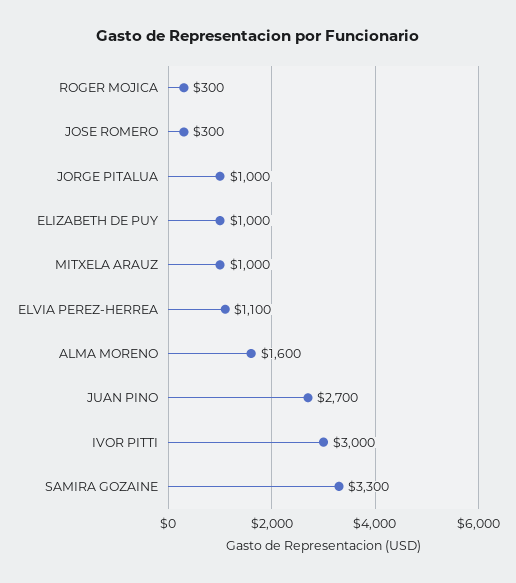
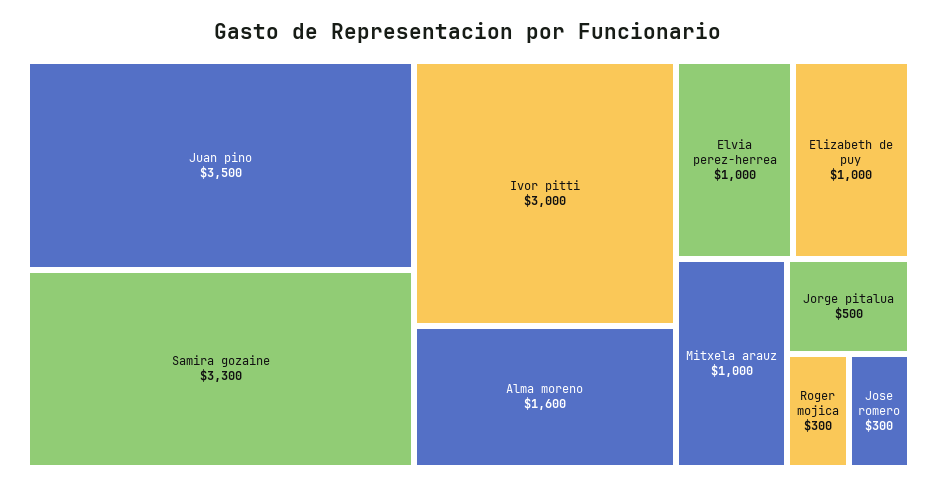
JORGE PITALUA: 1000 -> 500
ELVIA PEREZ-HERREA: 1100 -> 1000
JUAN PINO: 2700 -> 3500

